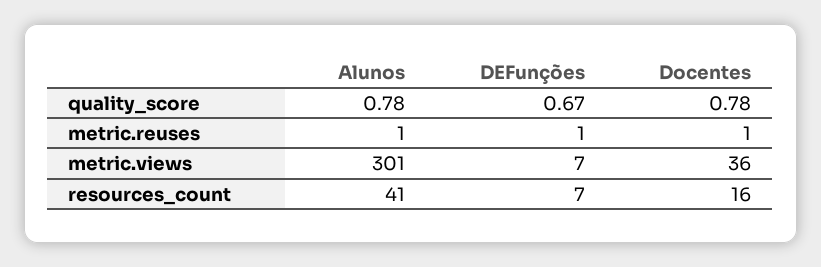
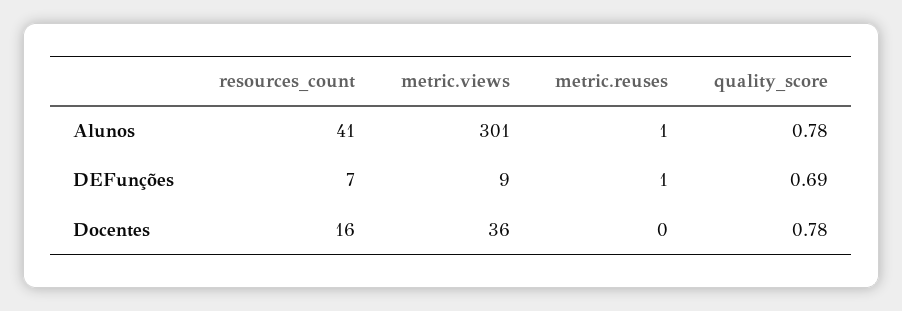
DEFunções, quality_score: 0.67 -> 0.69
Docentes, metric.reuses: 1 -> 0
DEFunções, metric.views: 7 -> 9

